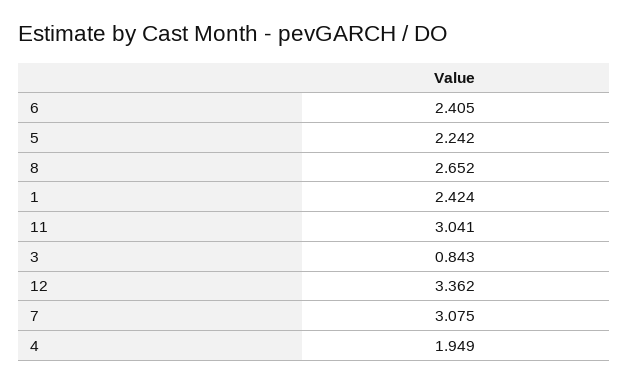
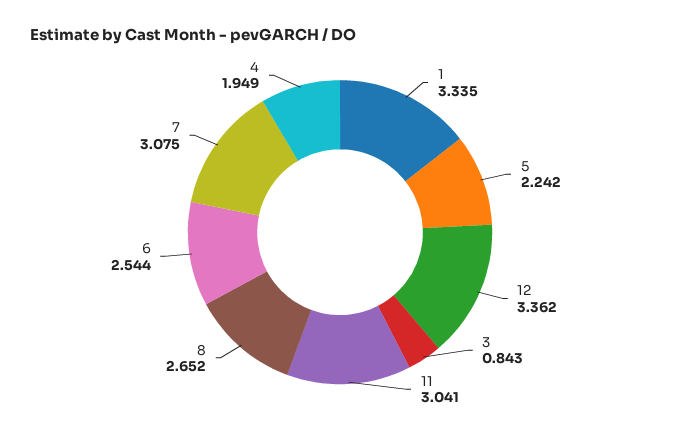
6: 2.405 -> 2.544
1: 2.424 -> 3.335

